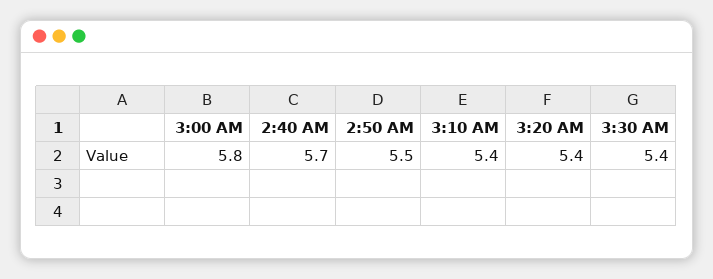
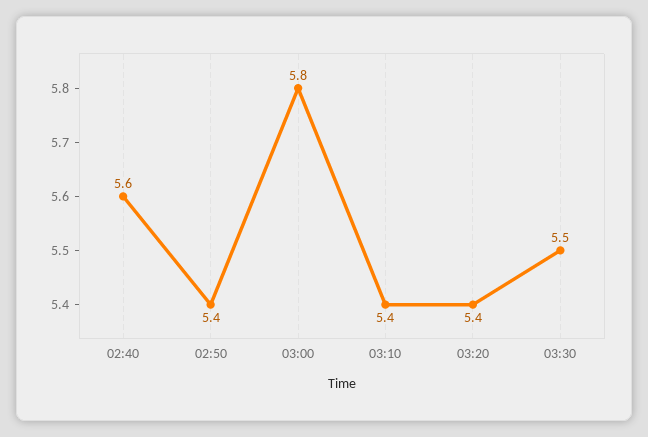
2:40 AM: 5.7 -> 5.6
2:50 AM: 5.5 -> 5.4
3:30 AM: 5.4 -> 5.5

